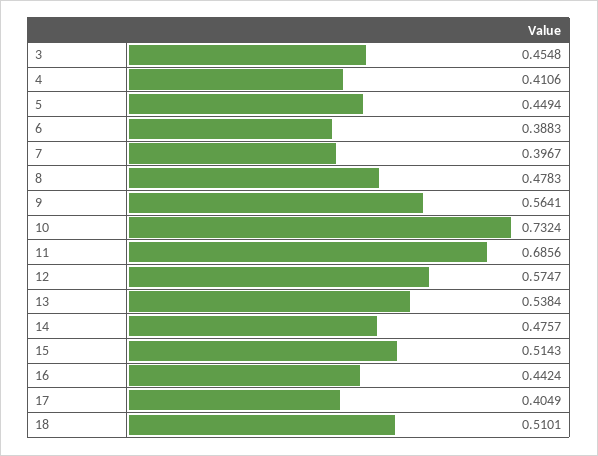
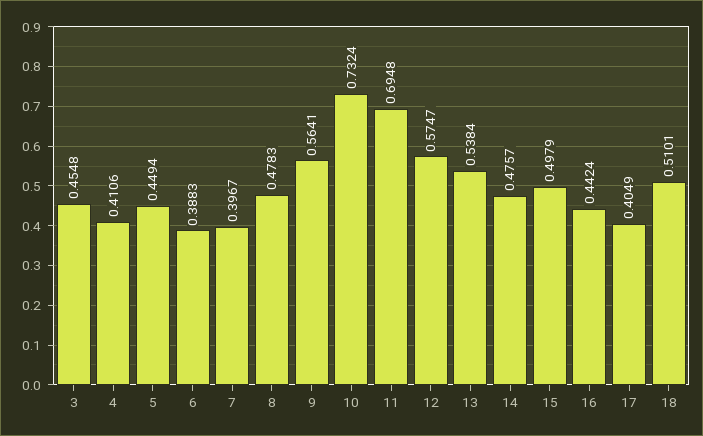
11: 0.6856 -> 0.6948
15: 0.5143 -> 0.4979

